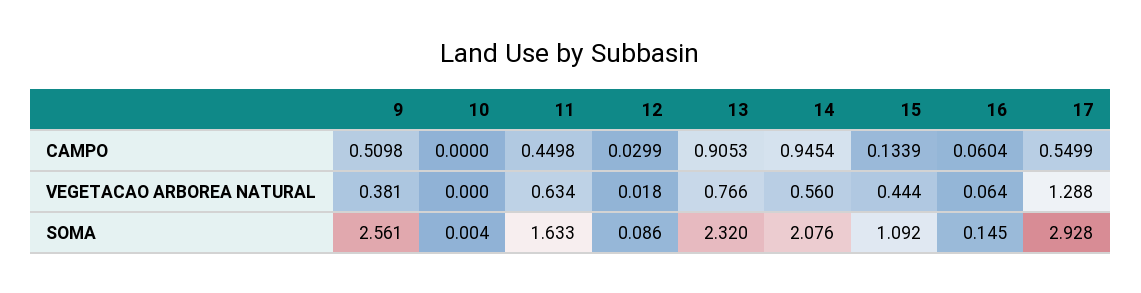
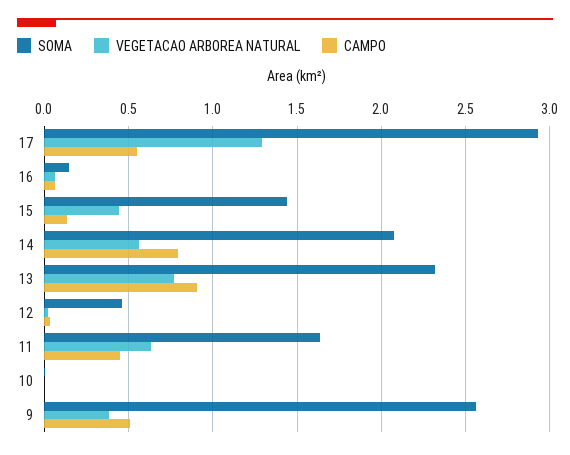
CAMPO, 14: 0.9454 -> 0.8
SOMA, 12: 0.086 -> 0.45
SOMA, 15: 1.092 -> 1.45

